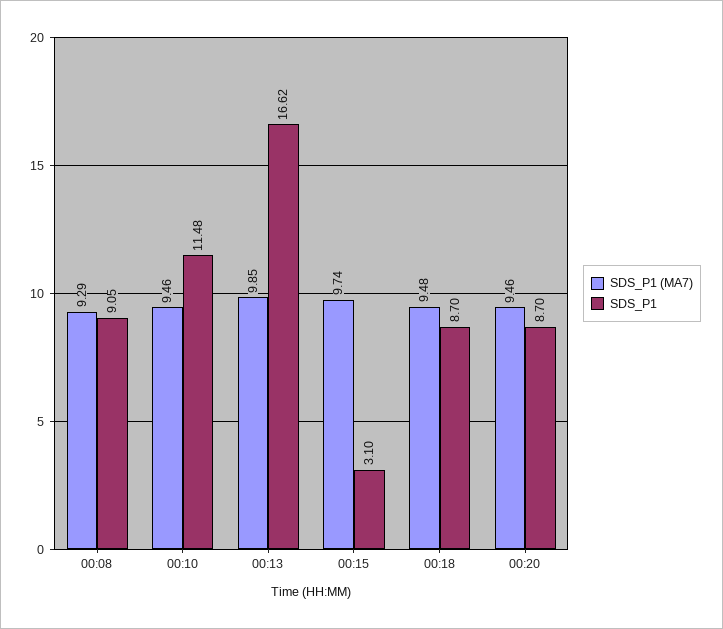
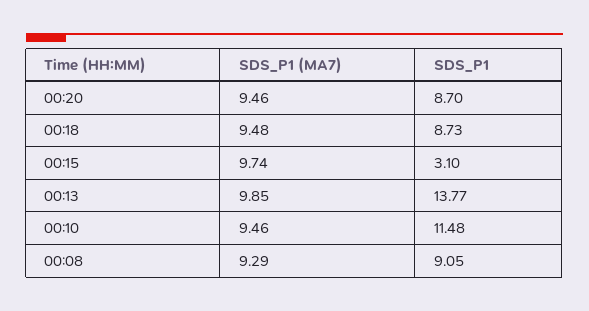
SDS_P1, 00:13: 16.62 -> 13.77
SDS_P1, 00:18: 8.7 -> 8.73

